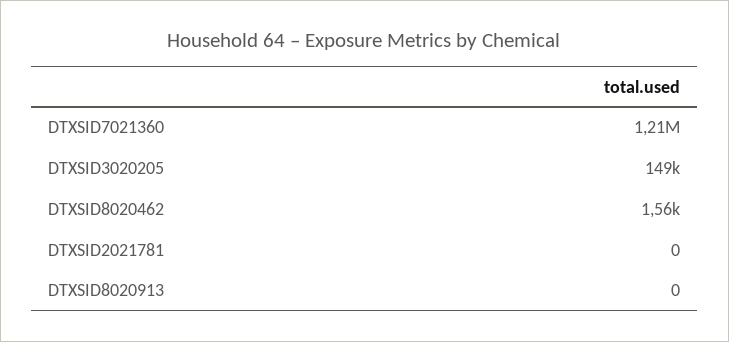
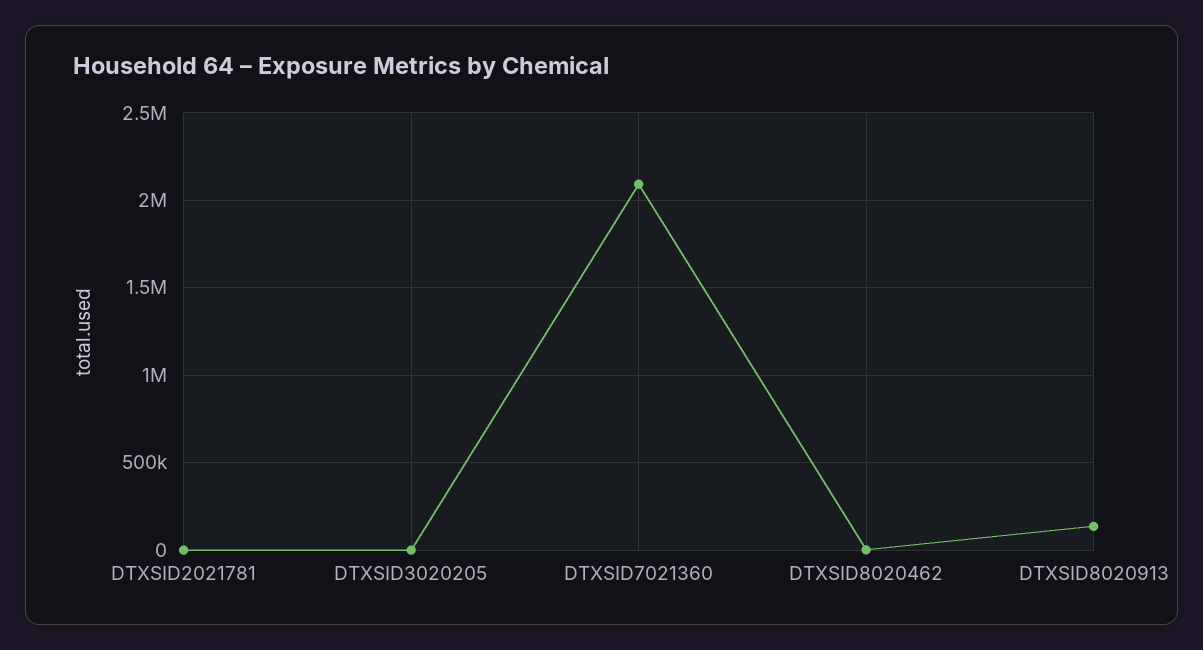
DTXSID7021360: 1210000 -> 2100000
DTXSID3020205: 149000 -> 0
DTXSID8020913: 0 -> 150000

